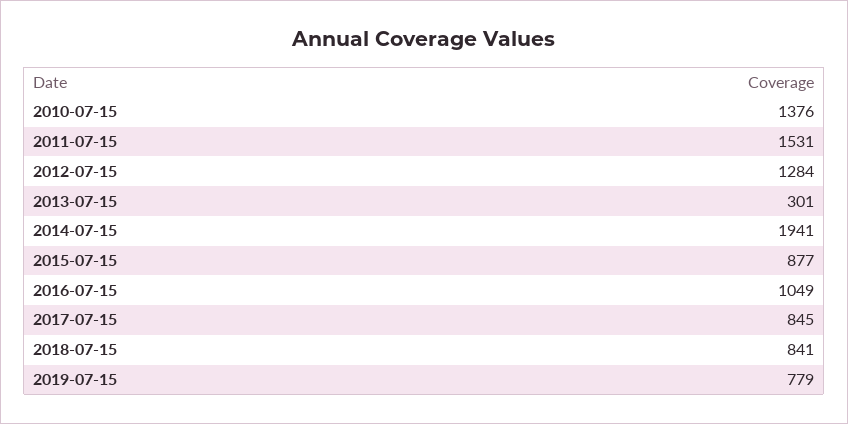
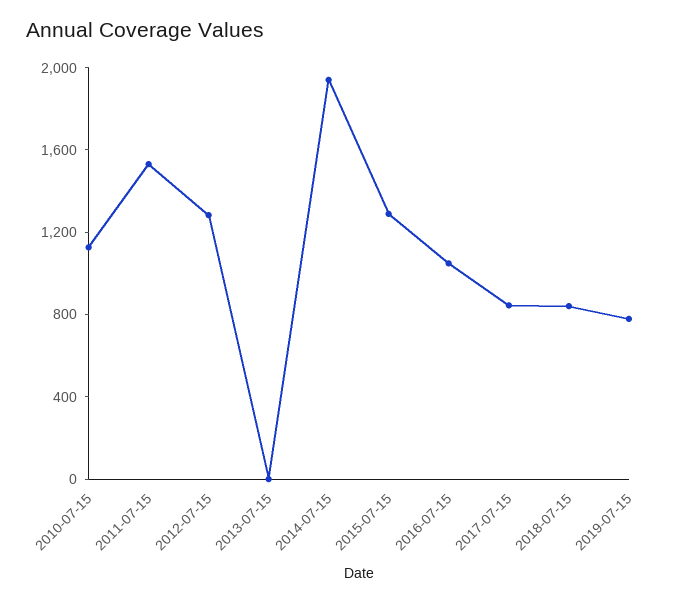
2010-07-15: 1376 -> 1100
2013-07-15: 301 -> 0
2015-07-15: 877 -> 1300

